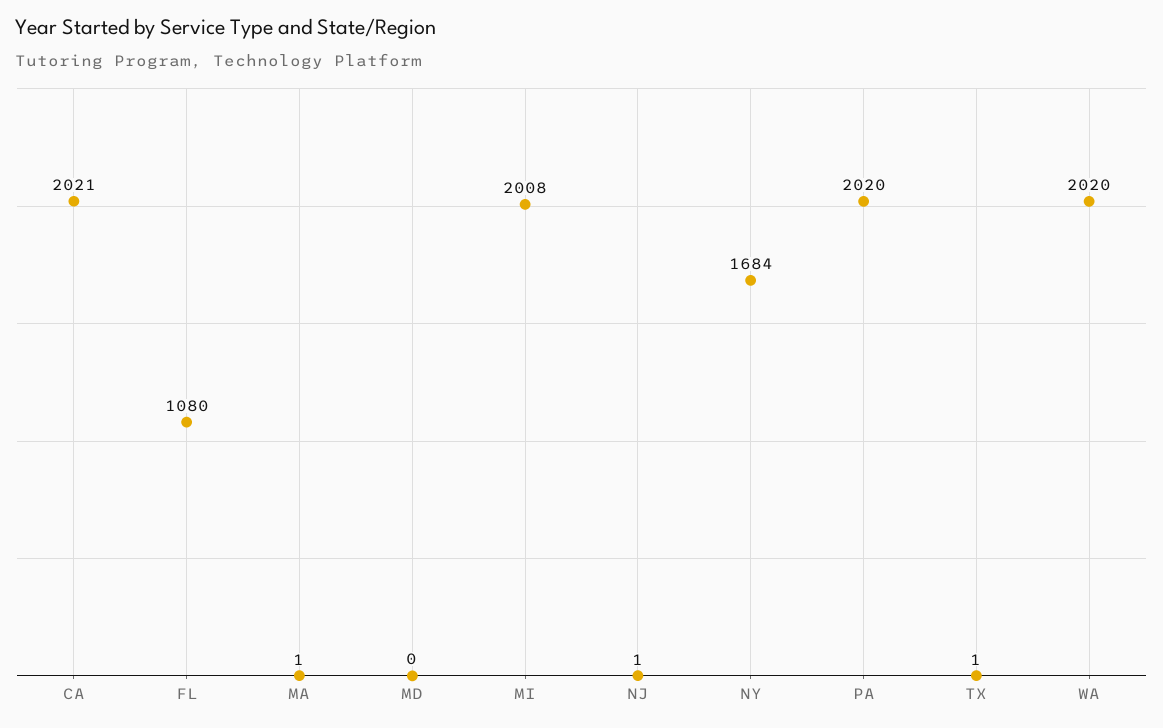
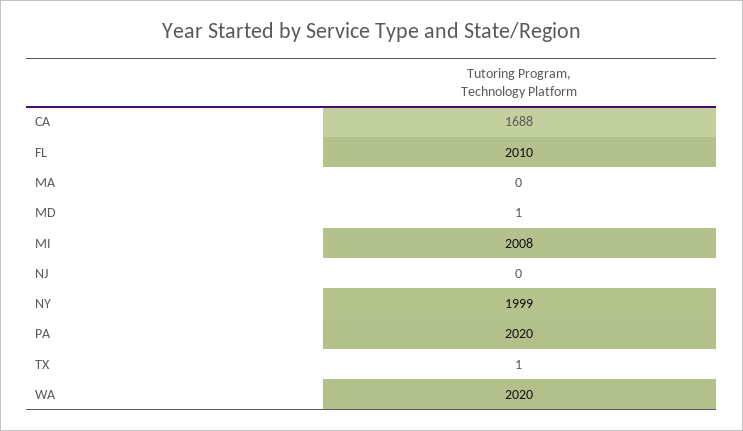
CA: 2021 -> 1688
FL: 1080 -> 2010
MA: 1 -> 0
MD: 0 -> 1
NJ: 1 -> 0
NY: 1684 -> 1999

